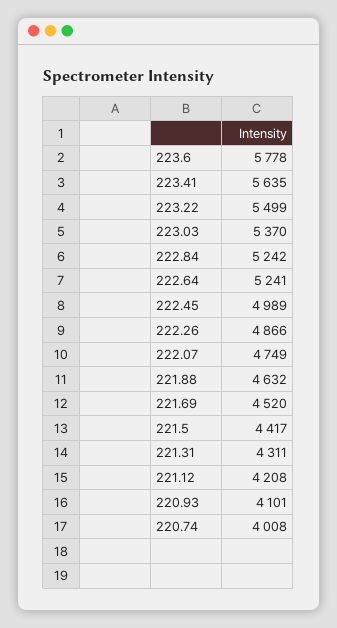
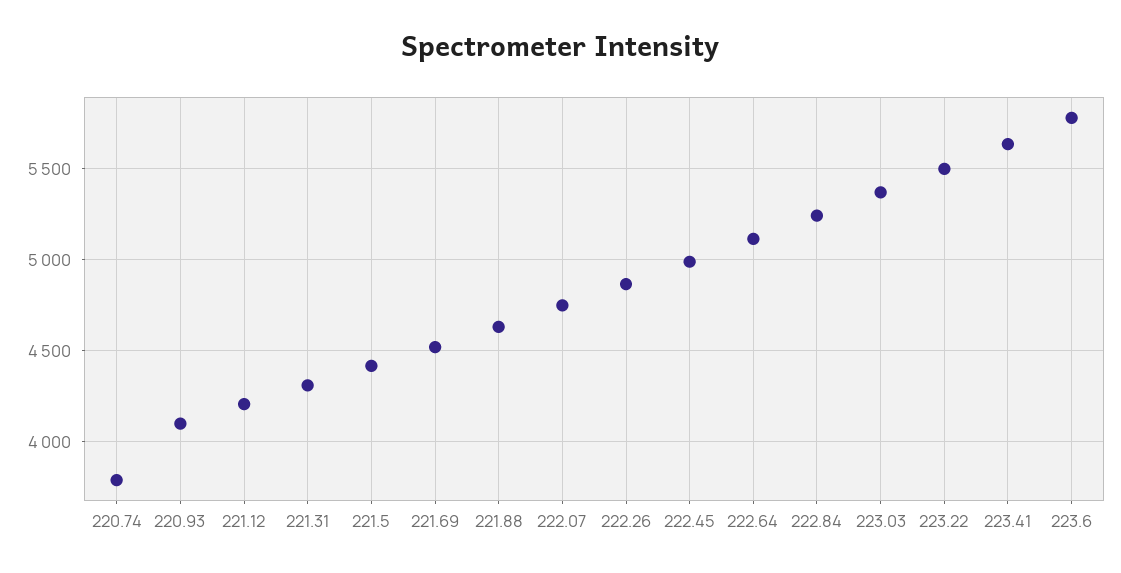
222.64: 5241 -> 5100
220.74: 4008 -> 3800

